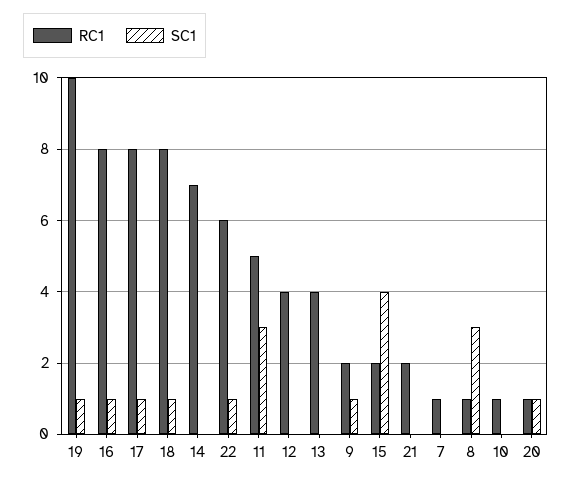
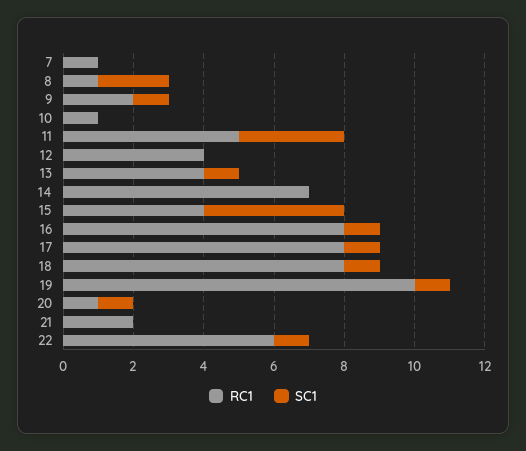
SC1, 13: 0 -> 1
RC1, 15: 2 -> 4
SC1, 8: 3 -> 2

